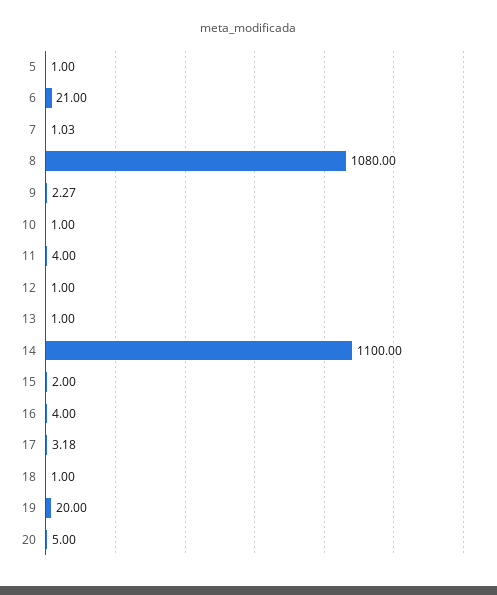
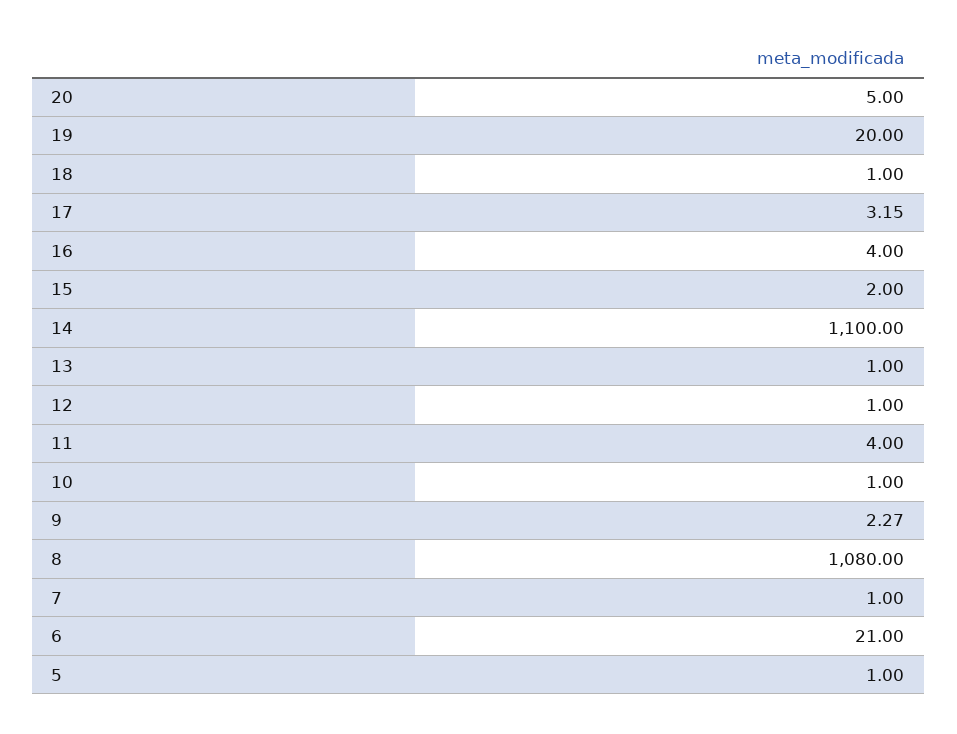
7: 1.03 -> 1
17: 3.18 -> 3.15

